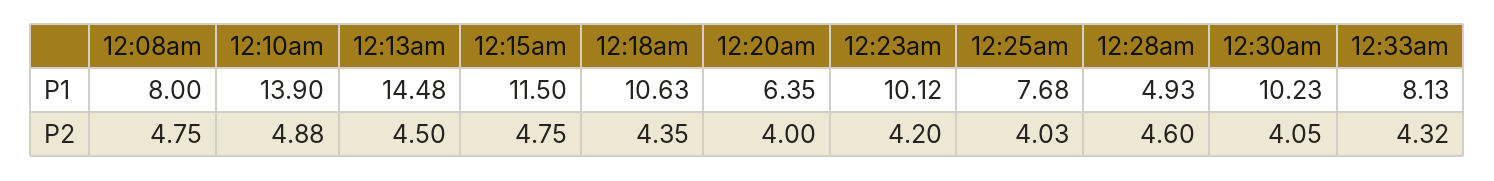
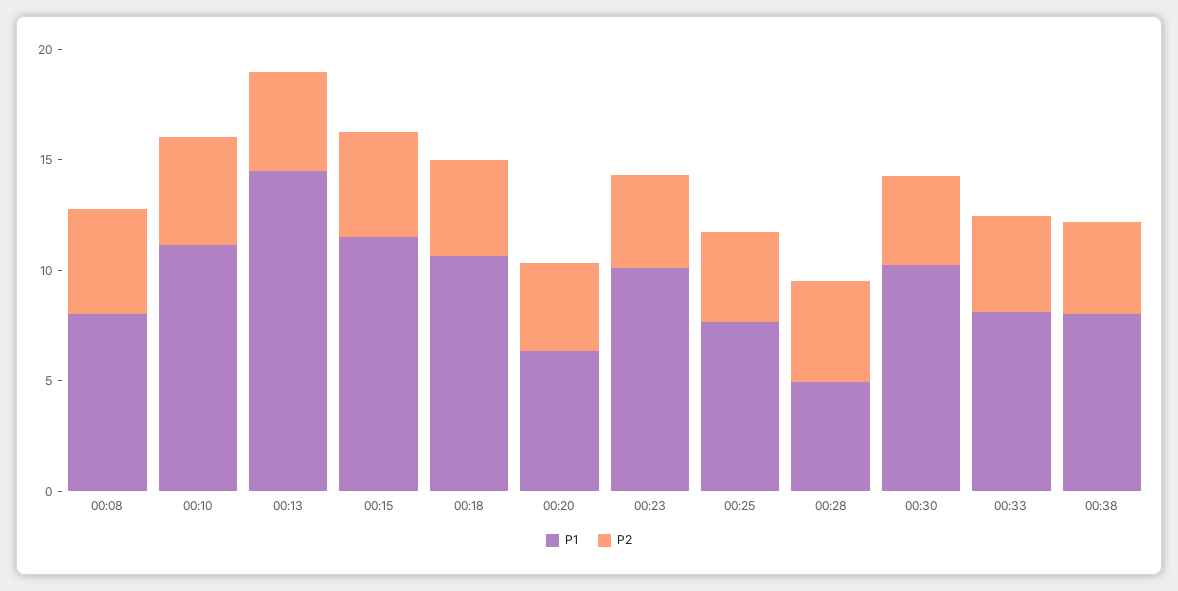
P1, 12:10am: 13.9 -> 11
P1, 00:38: none -> 8
P2, 00:38: none -> 4

